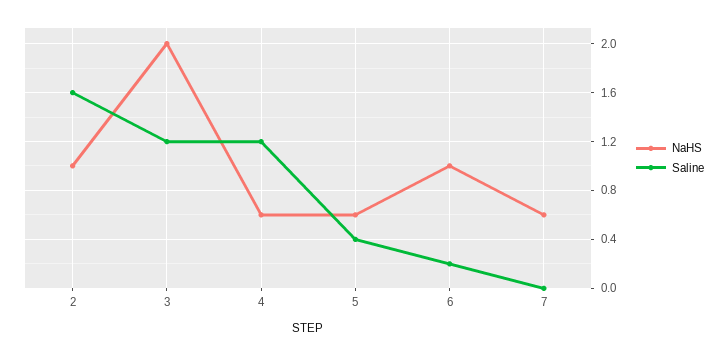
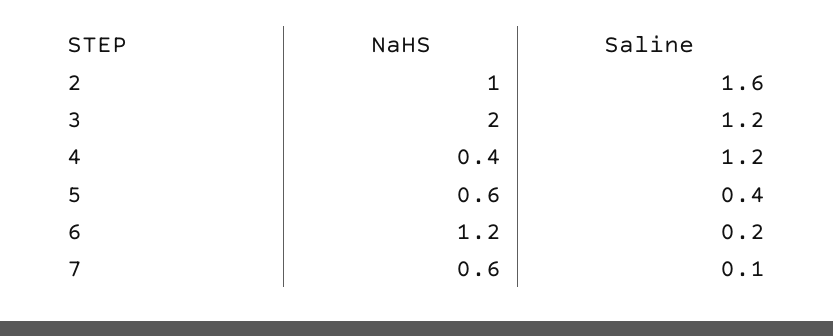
NaHS, 4: 0.6 -> 0.4
NaHS, 6: 1 -> 1.2
Saline, 7: 0 -> 0.1

